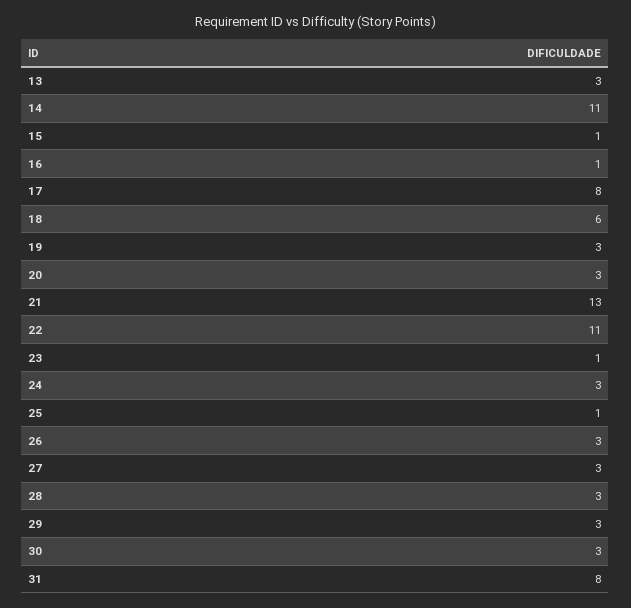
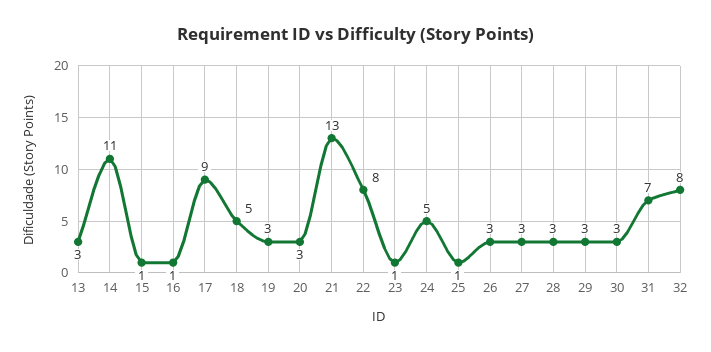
17: 8 -> 9
18: 6 -> 5
22: 11 -> 8
24: 3 -> 5
31: 8 -> 7
32: none -> 8

